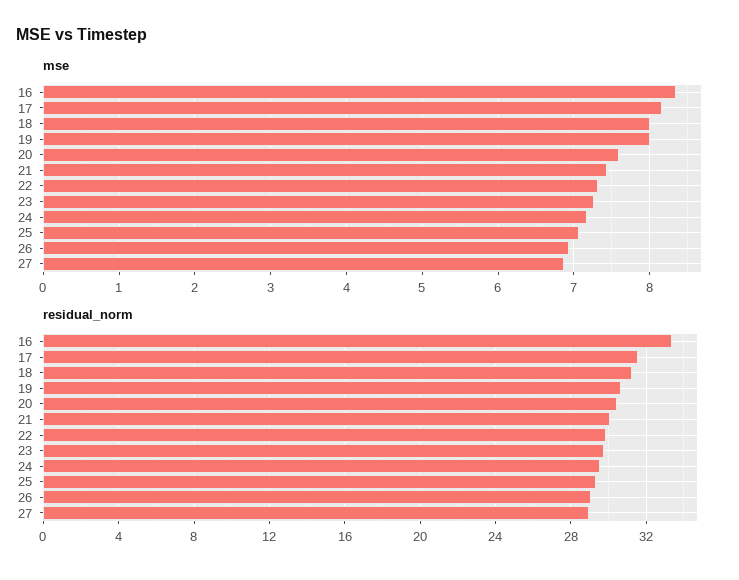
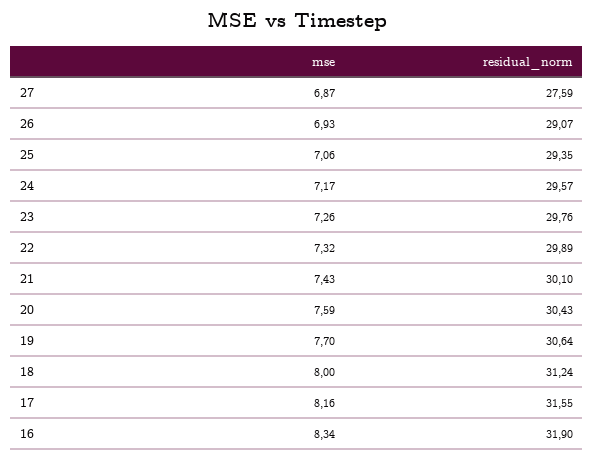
mse, 19: 8 -> 7.7
residual_norm, 16: 33.5 -> 31.9
residual_norm, 27: 29 -> 27.59

